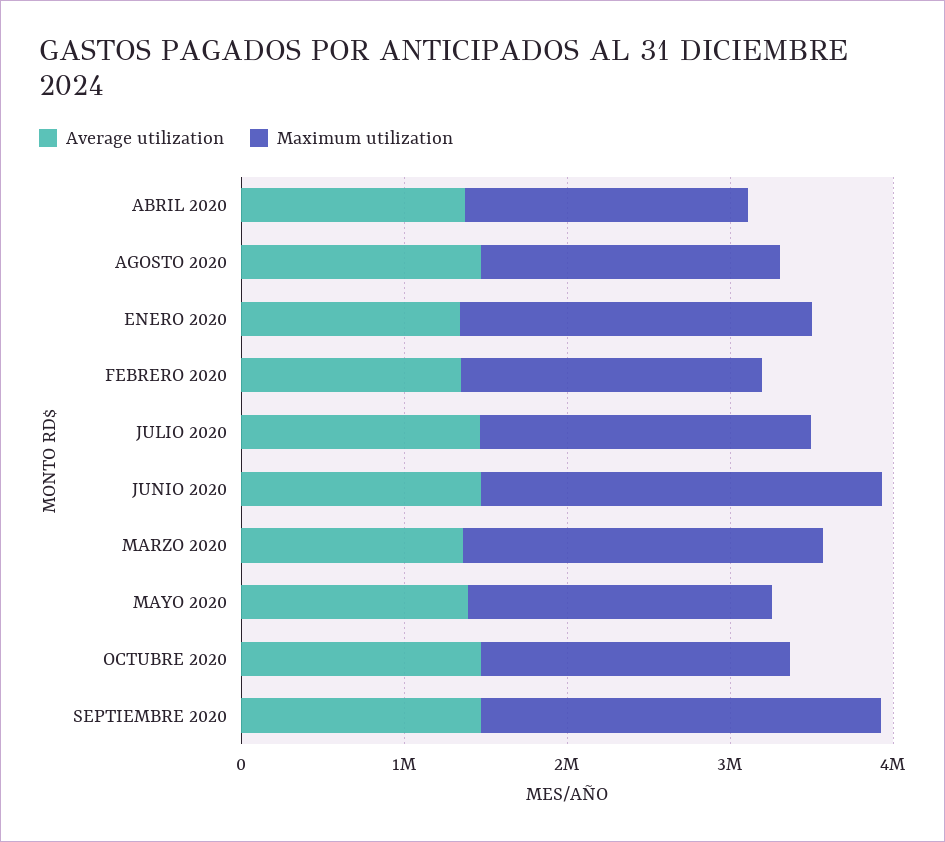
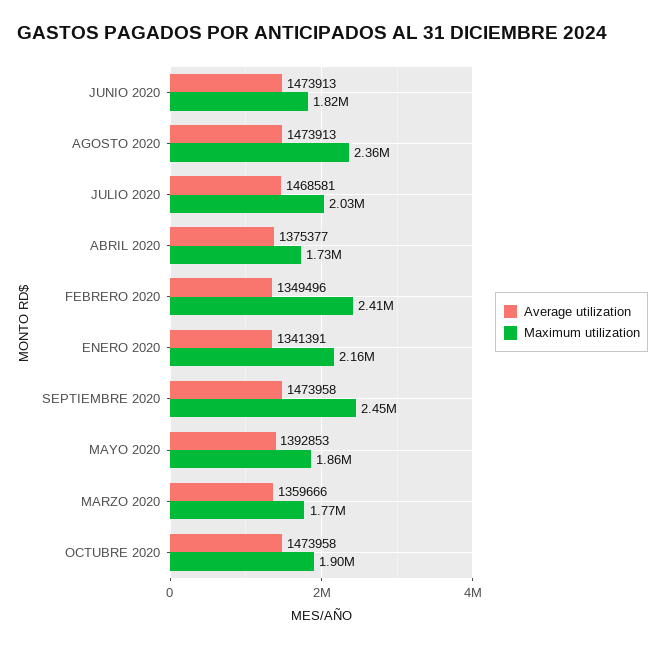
Maximum utilization, AGOSTO 2020: 1800000 -> 2360000
Maximum utilization, FEBRERO 2020: 1800000 -> 2410000
Maximum utilization, JUNIO 2020: 2400000 -> 1820000
Maximum utilization, MARZO 2020: 2200000 -> 1770000

